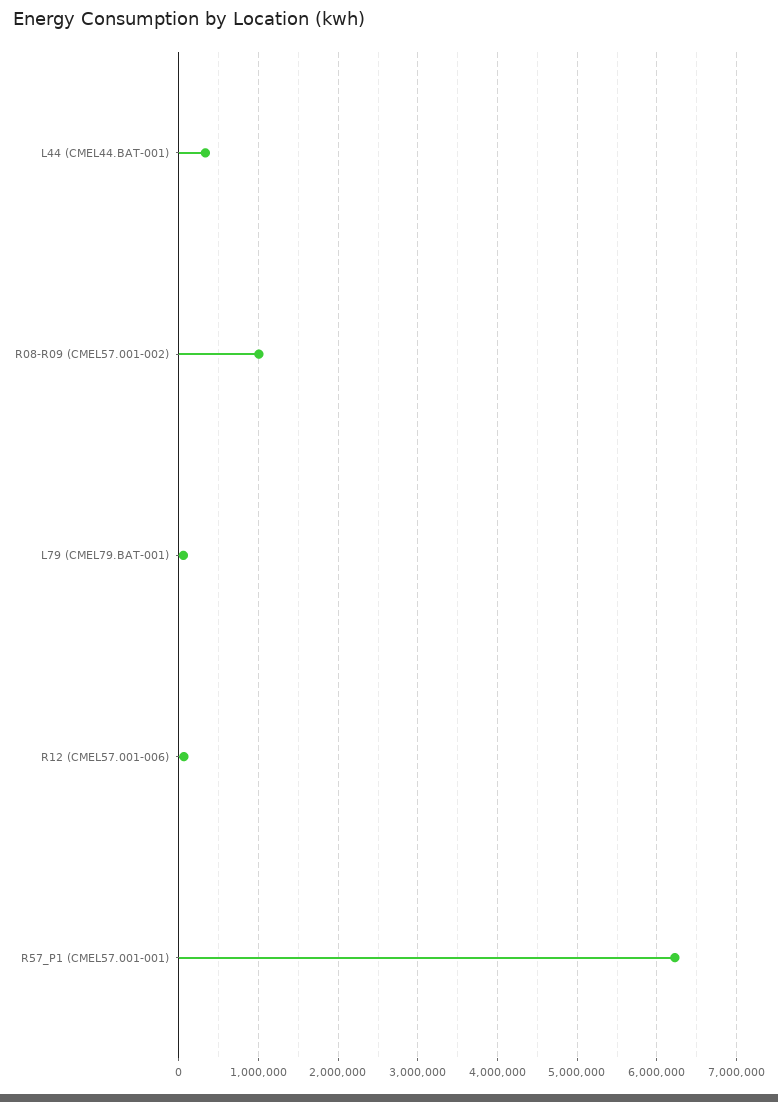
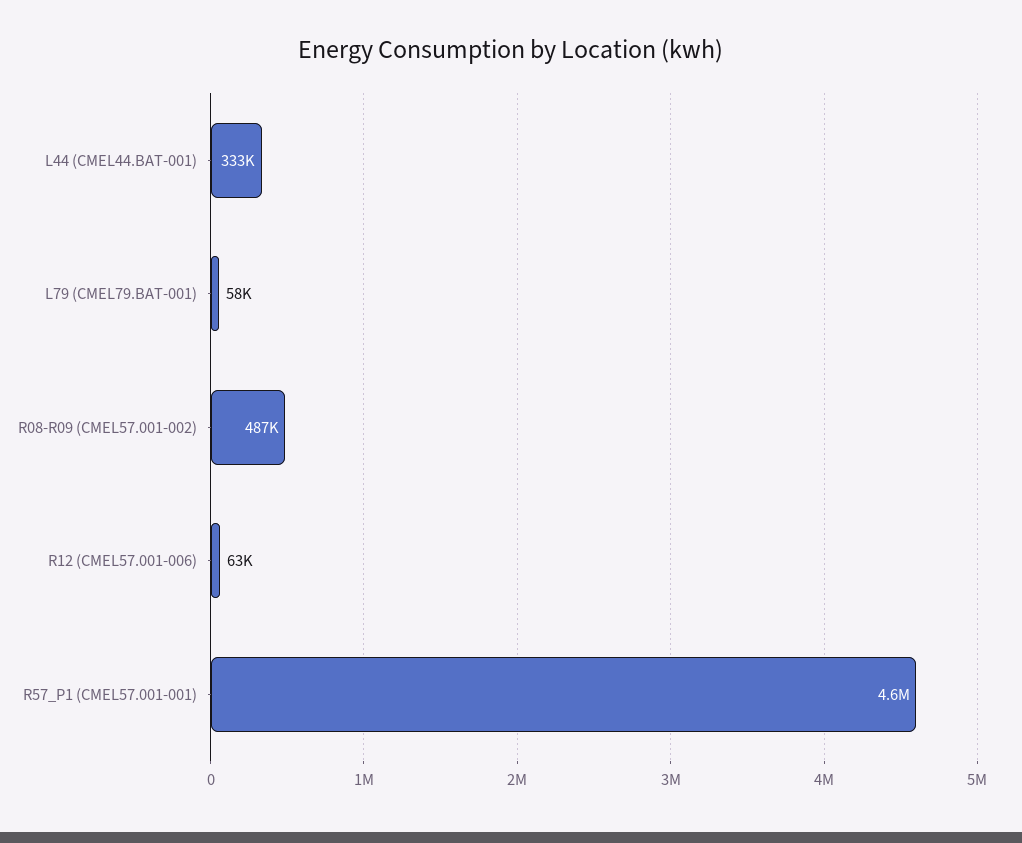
R08-R09 (CMEL57.001-002): 1000000 -> 487000
R57_P1 (CMEL57.001-001): 6200000 -> 4600000

